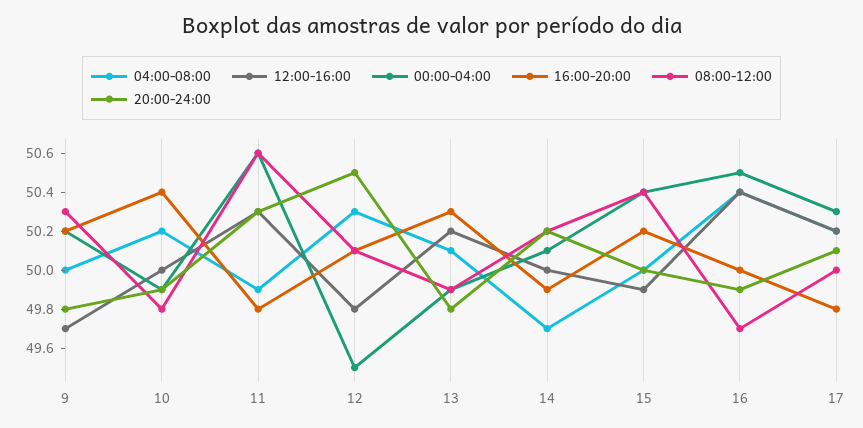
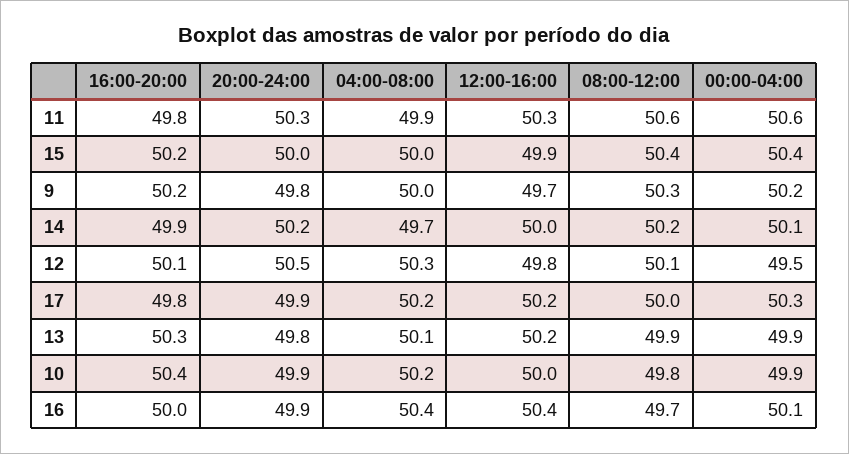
00:00-04:00, 16: 50.5 -> 50.1
20:00-24:00, 17: 50.1 -> 49.9

